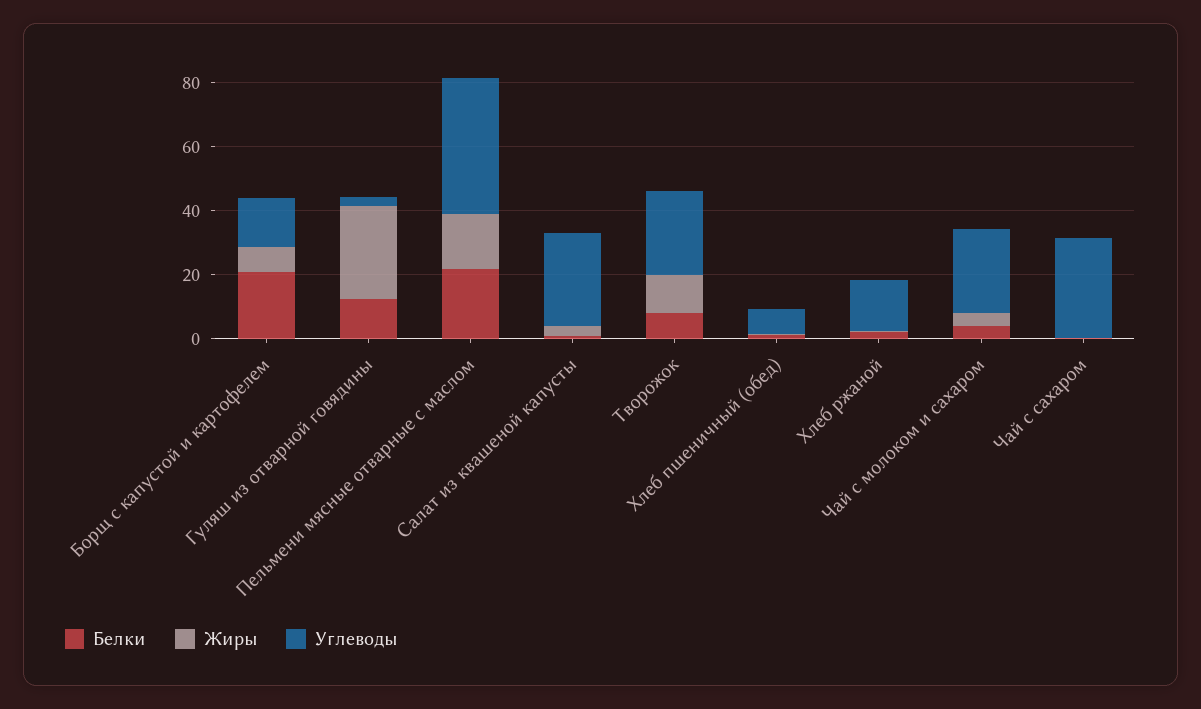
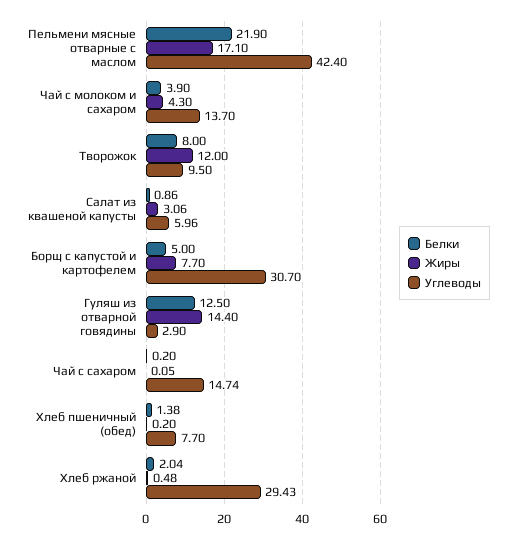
Белки, Борщ с капустой и картофелем: 20 -> 5
Углеводы, Борщ с капустой и картофелем: 15 -> 30.7
Жиры, Гуляш из отварной говядины: 30 -> 14.4
Углеводы, Салат из квашеной капусты: 30 -> 5.96
Углеводы, Творожок: 25 -> 9.5
Углеводы, Хлеб ржаной: 15 -> 29.43
Углеводы, Чай с молоком и сахаром: 25 -> 13.7
Углеводы, Чай с сахаром: 30 -> 14.74

